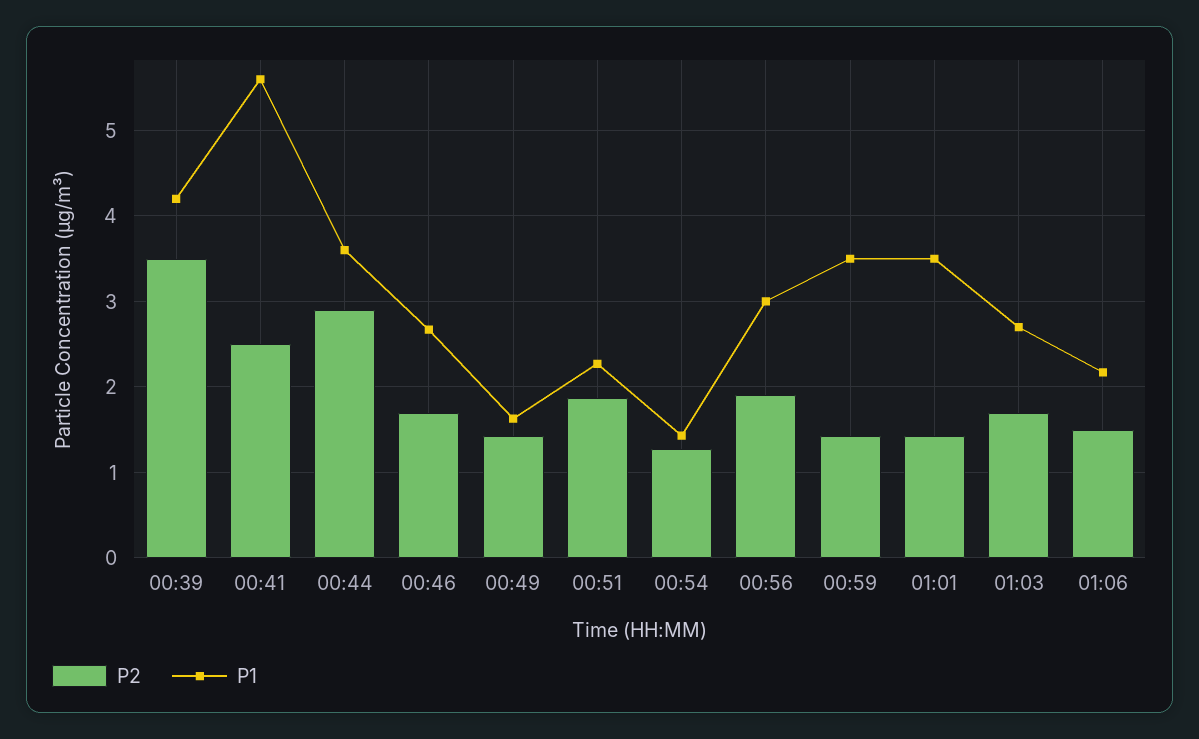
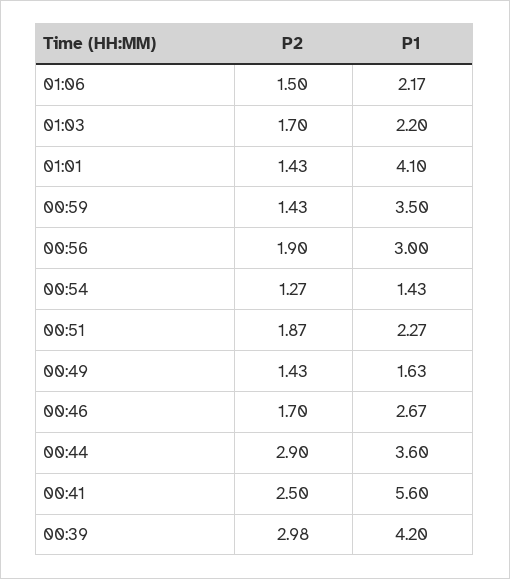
P2, 00:39: 3.5 -> 2.98
P1, 01:01: 3.5 -> 4.1
P1, 01:03: 2.7 -> 2.2

